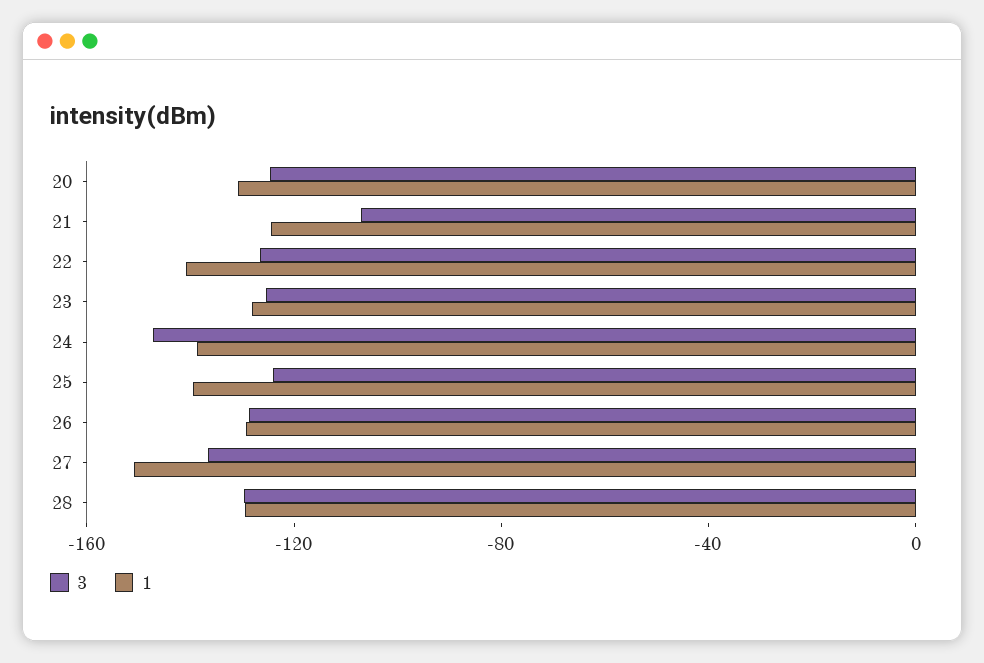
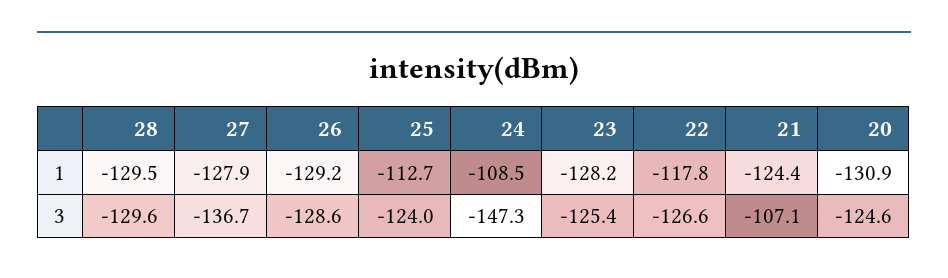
1, 22: -140 -> -117.8
1, 24: -140 -> -108.5
1, 25: -140 -> -112.7
1, 27: -150 -> -127.9

